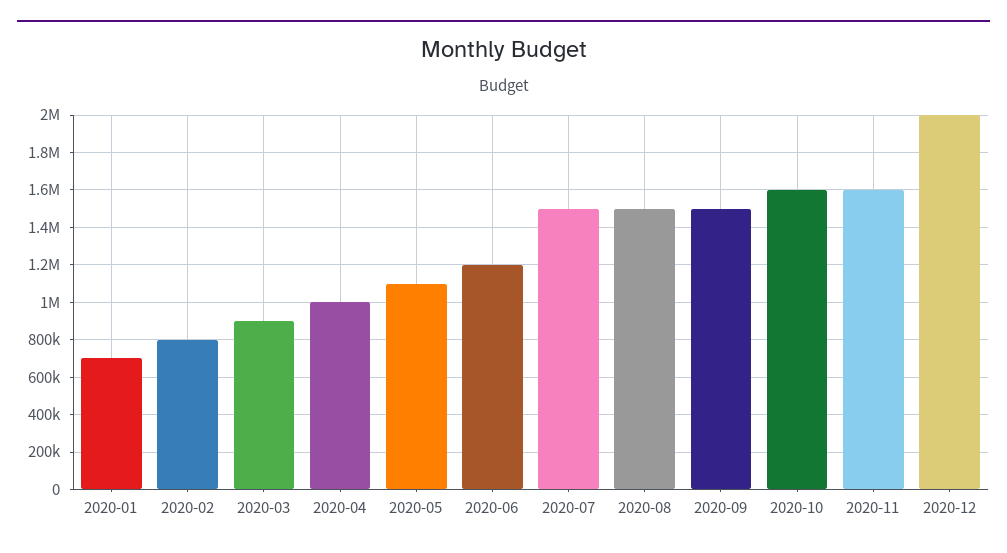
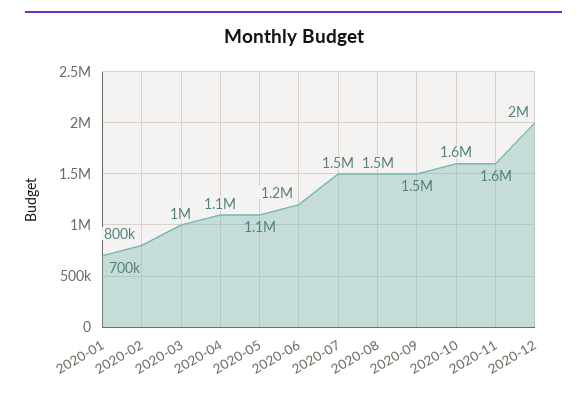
2020-03: 900000 -> 1000000
2020-04: 1000000 -> 1100000

